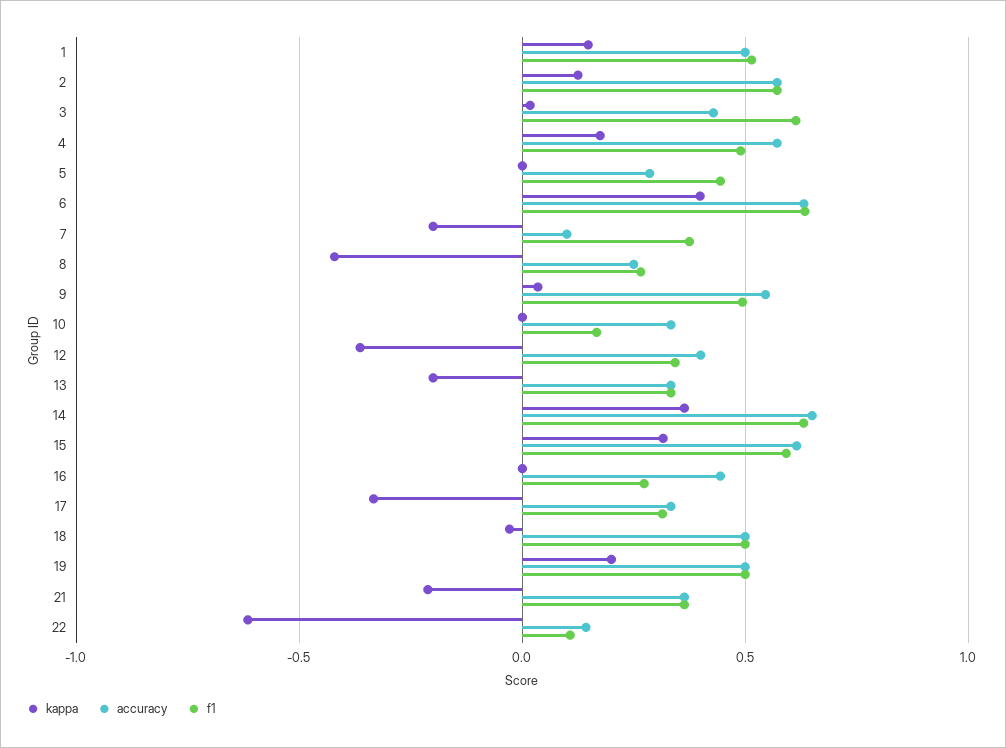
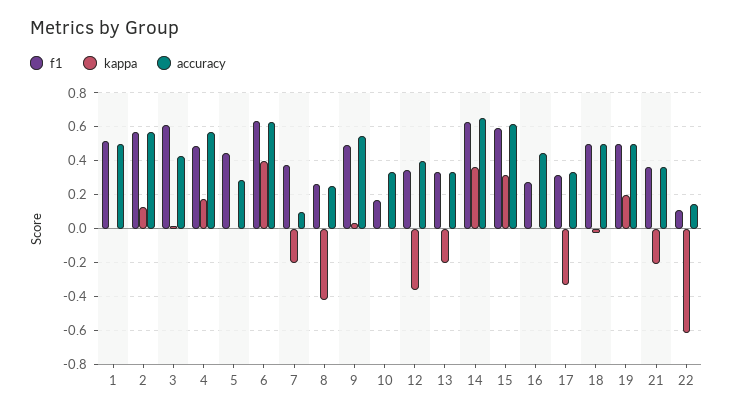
kappa, 1: 0.15 -> 0

